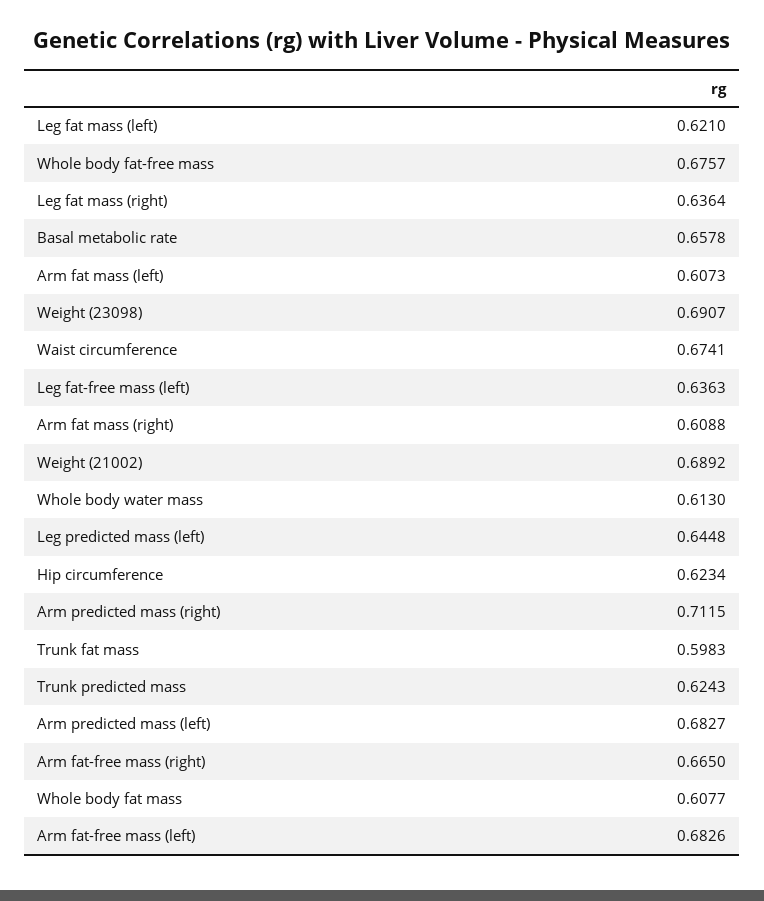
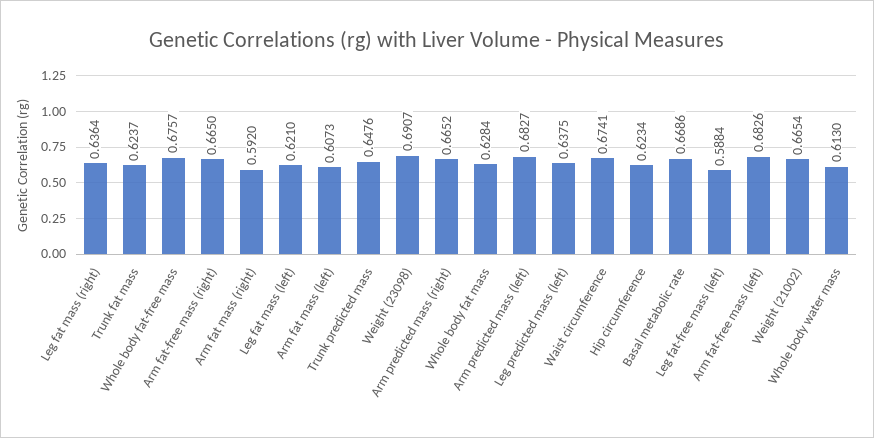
Basal metabolic rate: 0.6578 -> 0.6686
Leg fat-free mass (left): 0.6363 -> 0.5884
Arm fat mass (right): 0.6088 -> 0.592
Weight (21002): 0.6892 -> 0.6654
Leg predicted mass (left): 0.6448 -> 0.6375
Arm predicted mass (right): 0.7115 -> 0.6652
Trunk fat mass: 0.5983 -> 0.6237
Trunk predicted mass: 0.6243 -> 0.6476
Whole body fat mass: 0.6077 -> 0.6284

